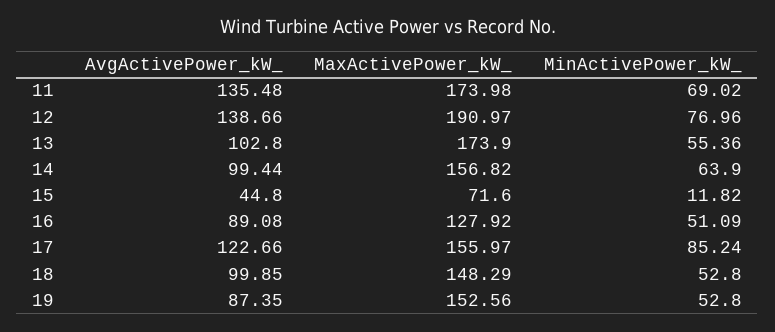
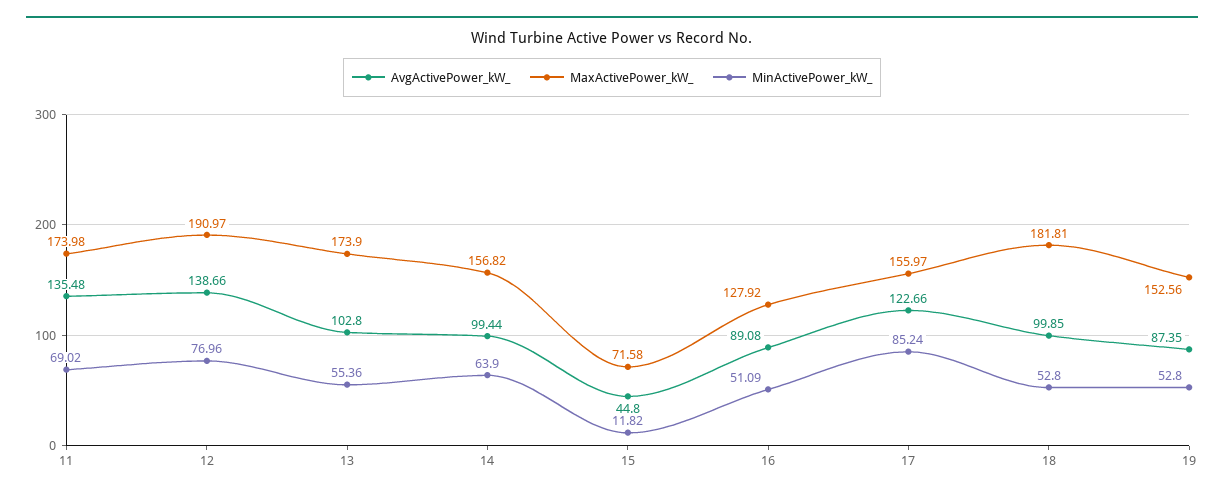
MaxActivePower_kW_, 15: 71.6 -> 71.58
MaxActivePower_kW_, 18: 148.29 -> 181.81

